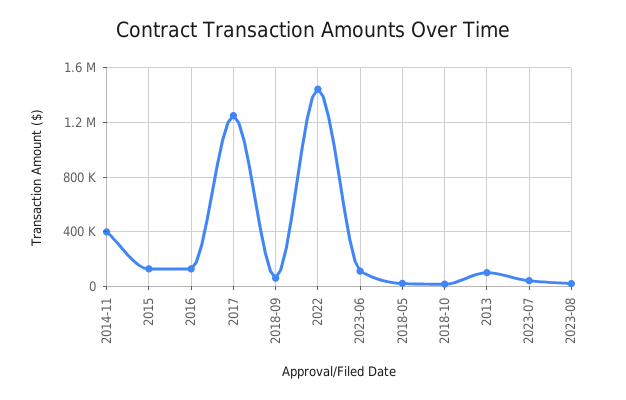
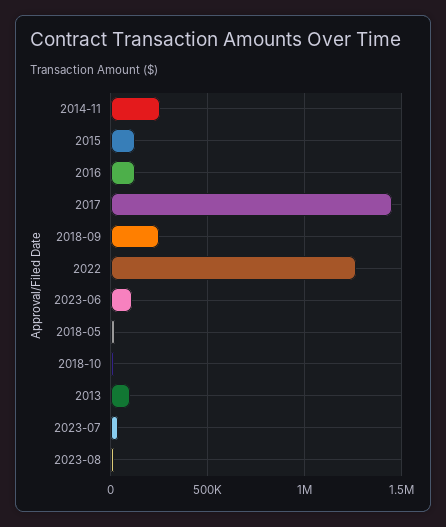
2014-11: 400000 -> 250000
2017: 1250000 -> 1450000
2018-09: 50000 -> 250000
2022: 1450000 -> 1250000

